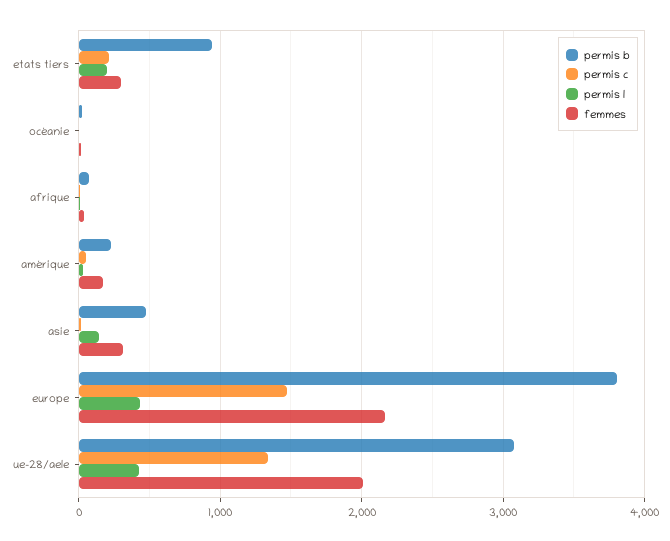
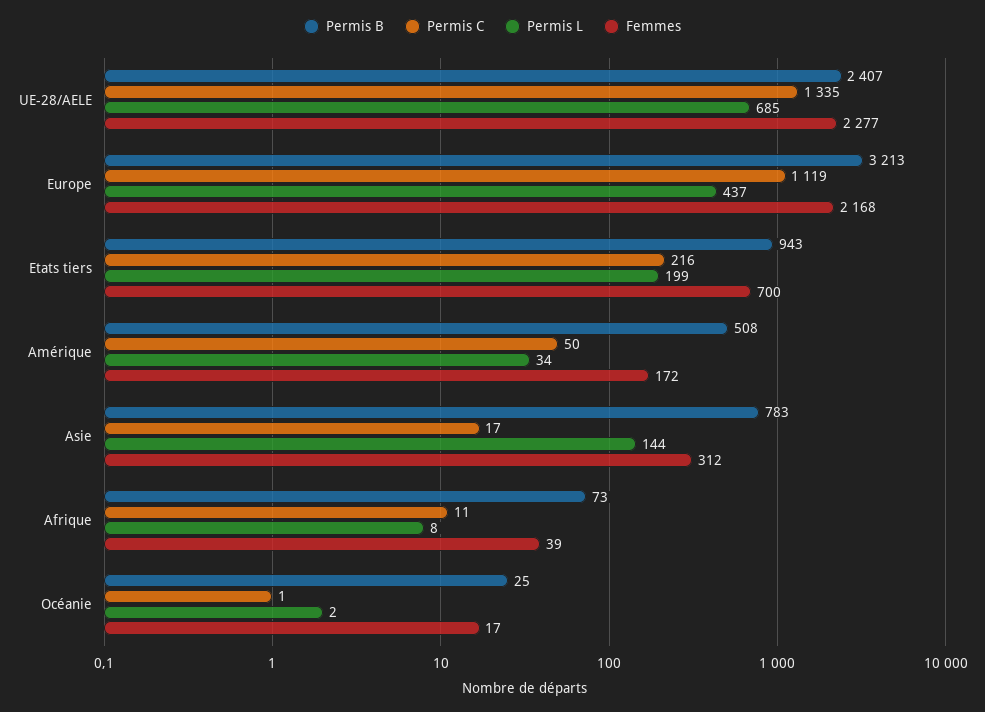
femmes, etats tiers: 300 -> 700
permis b, amérique: 200 -> 508
permis b, asie: 500 -> 783
permis b, europe: 3800 -> 3213
permis c, europe: 1500 -> 1119
permis b, ue-28/aele: 3100 -> 2407
permis l, ue-28/aele: 400 -> 685
femmes, ue-28/aele: 2000 -> 2277

